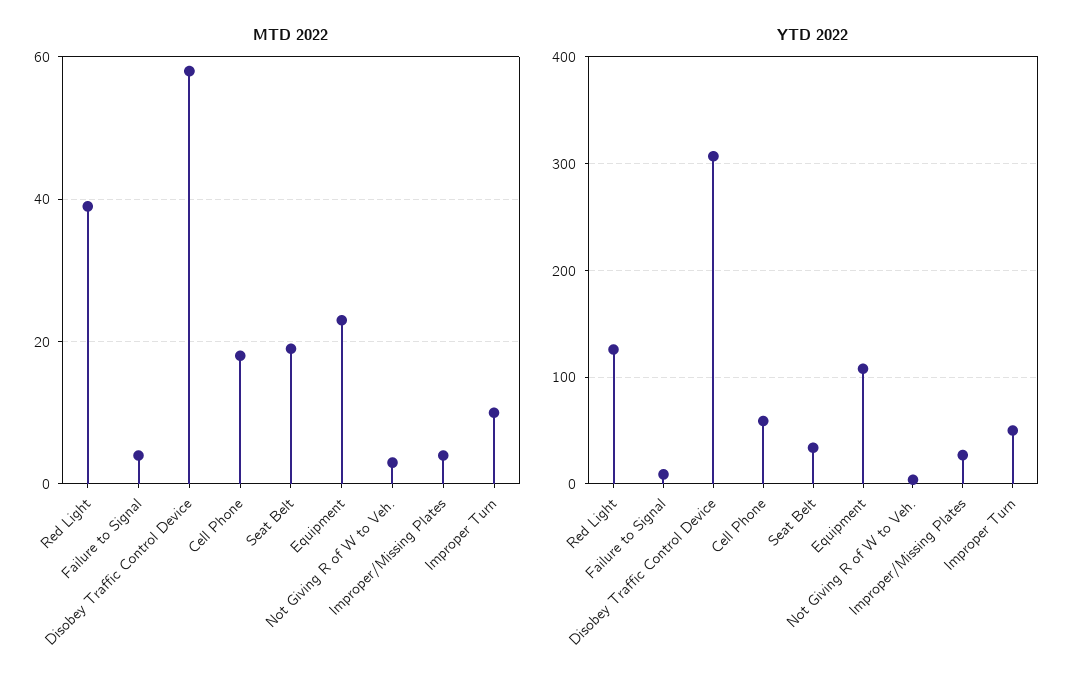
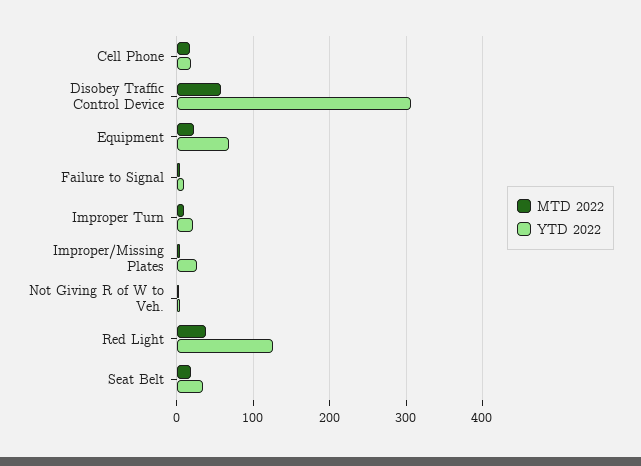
YTD 2022, Cell Phone: 60 -> 20
YTD 2022, Equipment: 110 -> 70
YTD 2022, Improper Turn: 50 -> 20

